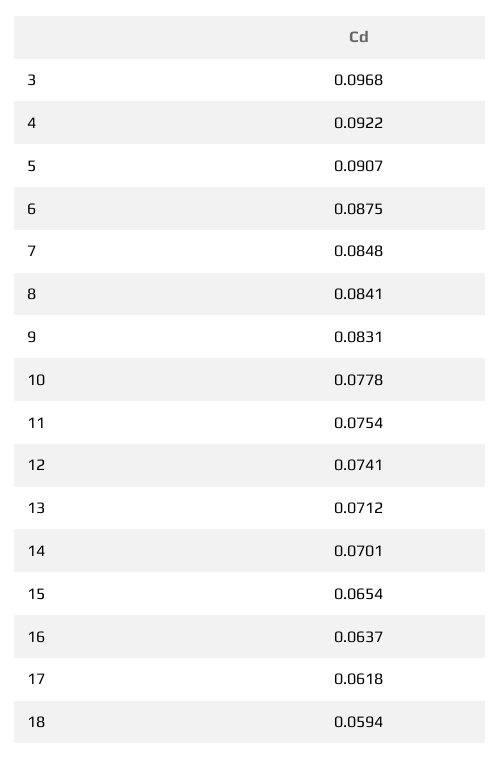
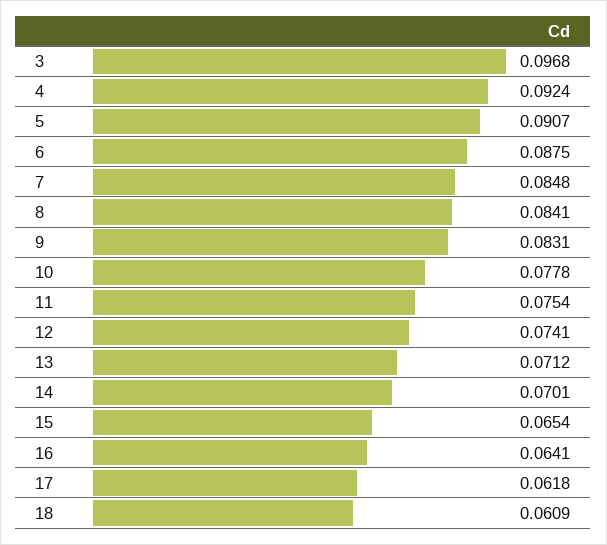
4: 0.0922 -> 0.0924
16: 0.0637 -> 0.0641
18: 0.0594 -> 0.0609

